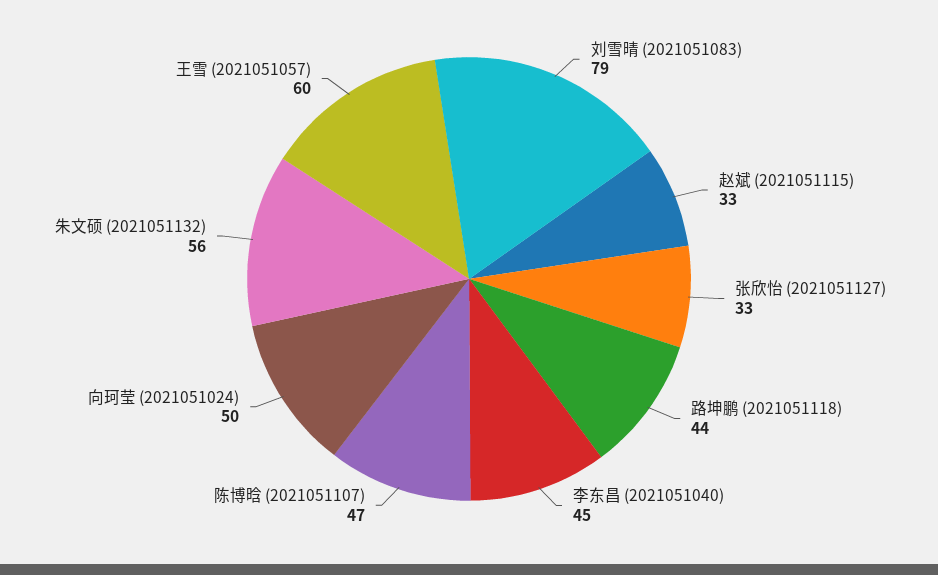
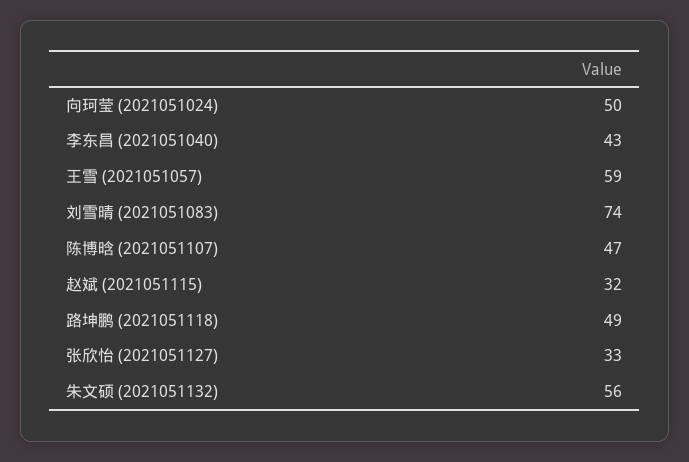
刘雪晴 (2021051083): 79 -> 74
赵斌 (2021051115): 33 -> 32
路坤鹏 (2021051118): 44 -> 49
李东昌 (2021051040): 45 -> 43
王雪 (2021051057): 60 -> 59

